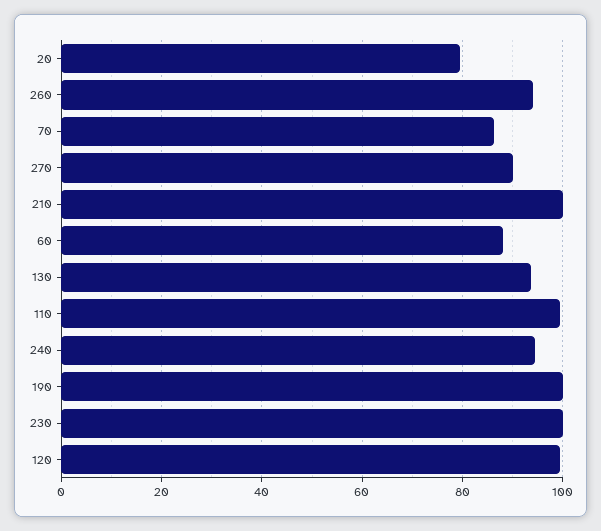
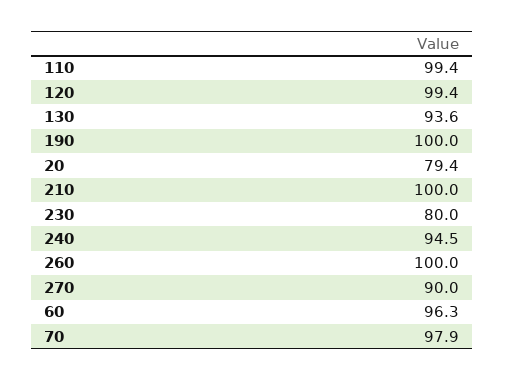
260: 94 -> 100
70: 86 -> 97.9
60: 88 -> 96.3
230: 100 -> 80

